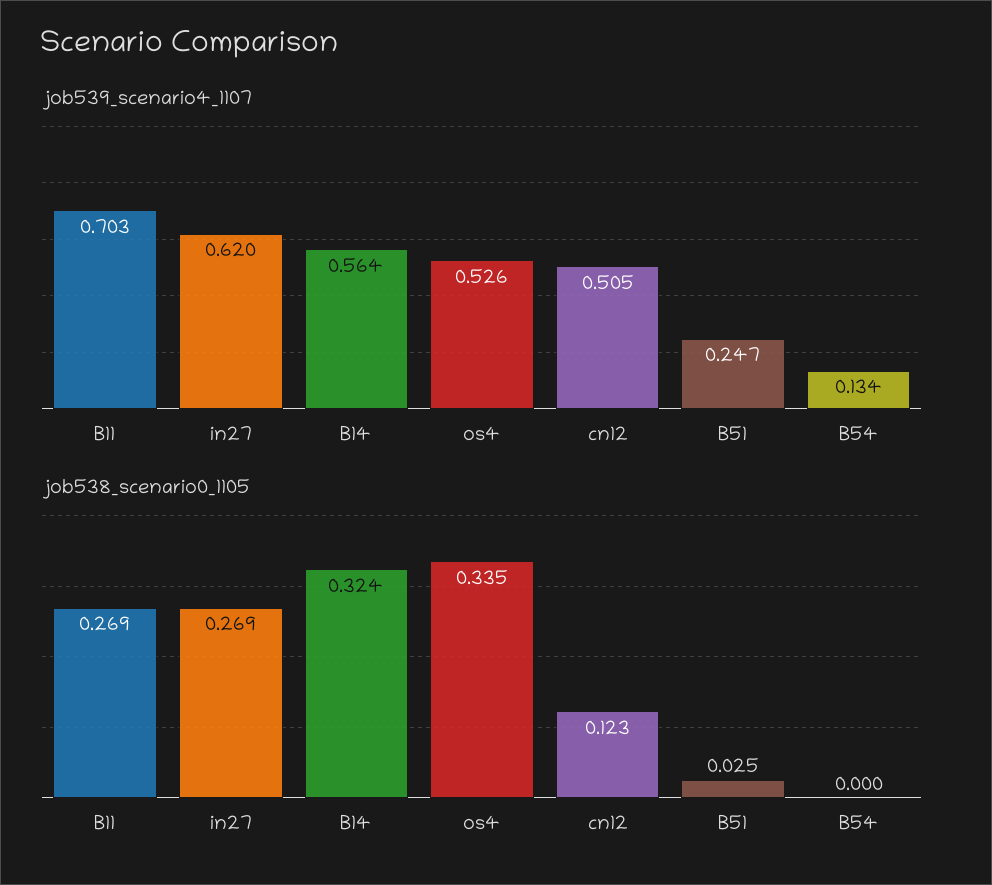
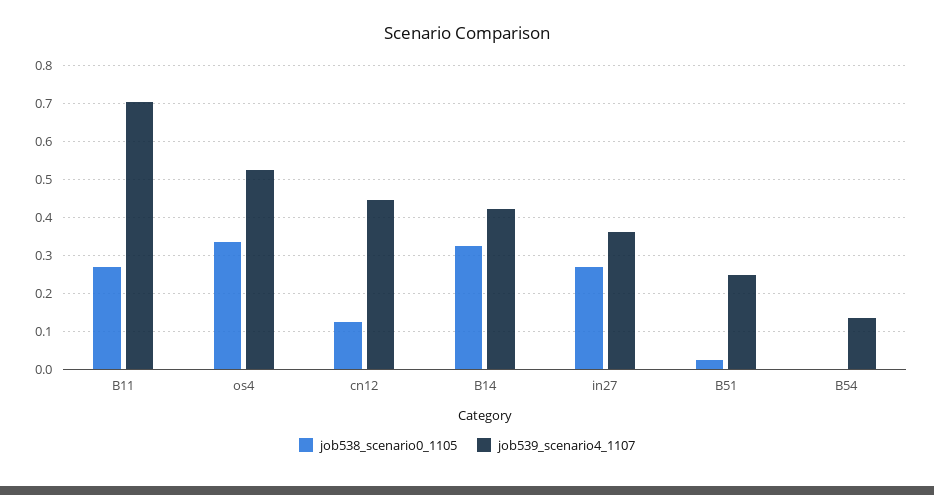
job539_scenario4_1107, in27: 0.62 -> 0.36
job539_scenario4_1107, B14: 0.564 -> 0.42
job539_scenario4_1107, cn12: 0.505 -> 0.44

